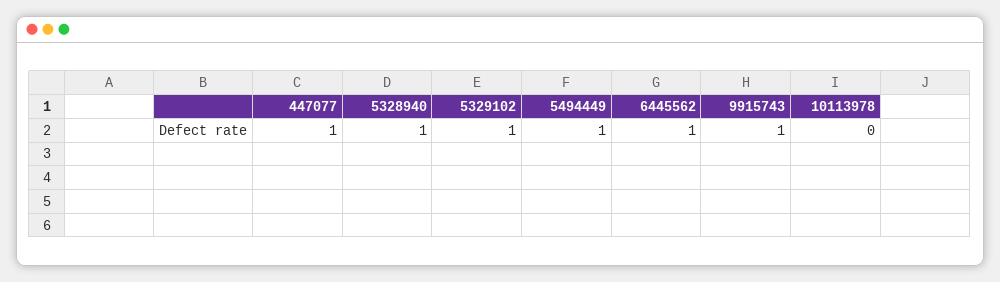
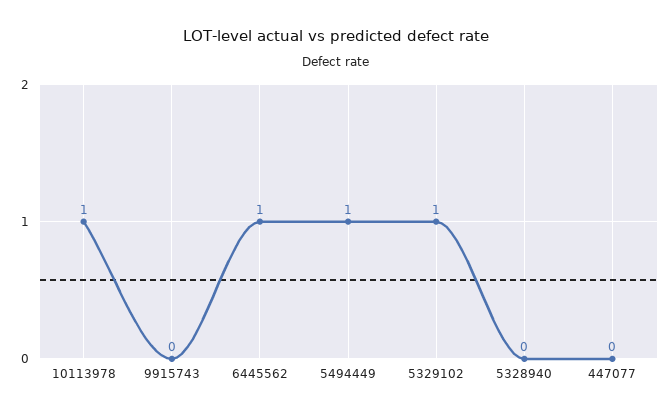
447077: 1 -> 0
5328940: 1 -> 0
9915743: 1 -> 0
10113978: 0 -> 1

